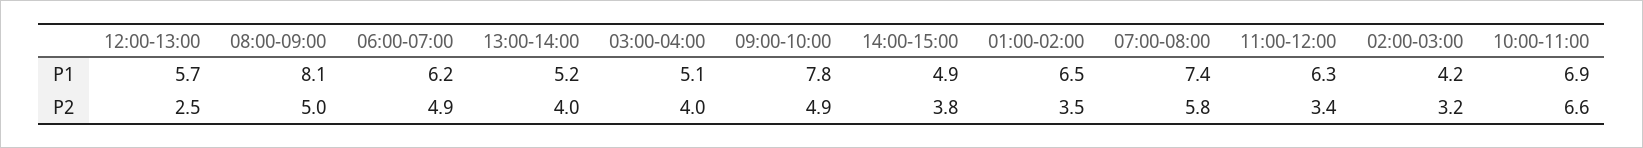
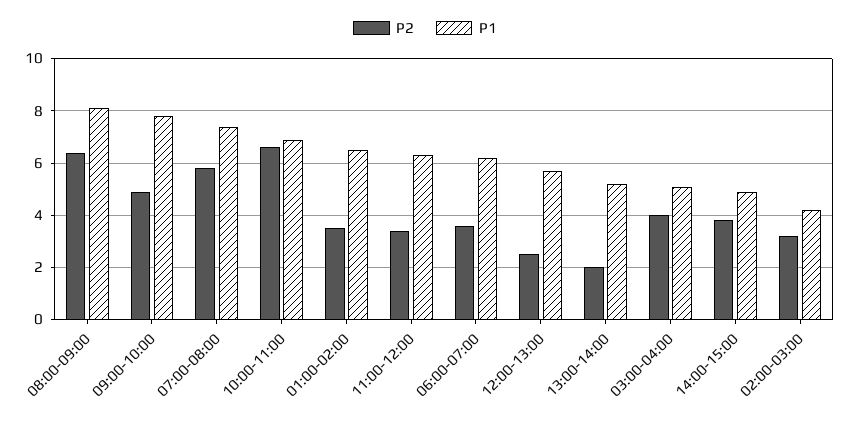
P2, 08:00-09:00: 5 -> 6.5
P2, 06:00-07:00: 4.9 -> 3.5
P2, 13:00-14:00: 4 -> 2

